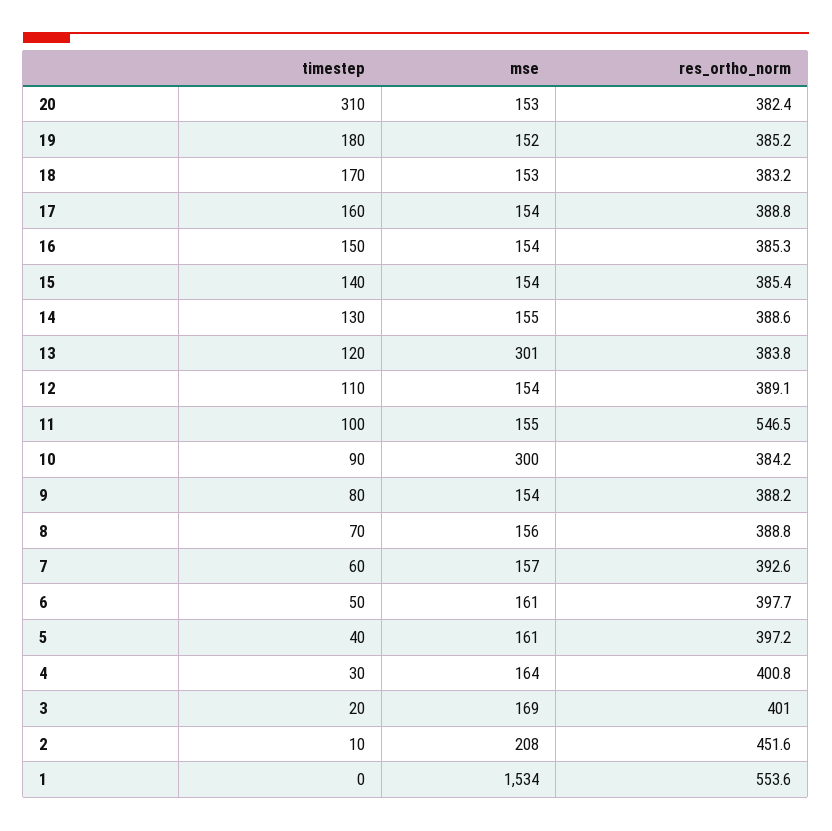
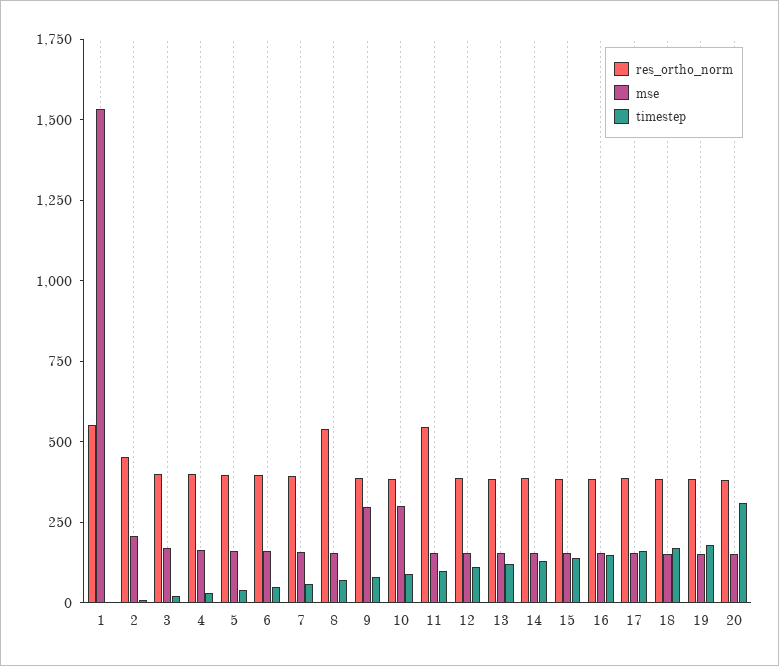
mse, 13: 301 -> 150
mse, 9: 154 -> 300
res_ortho_norm, 8: 388.8 -> 550

